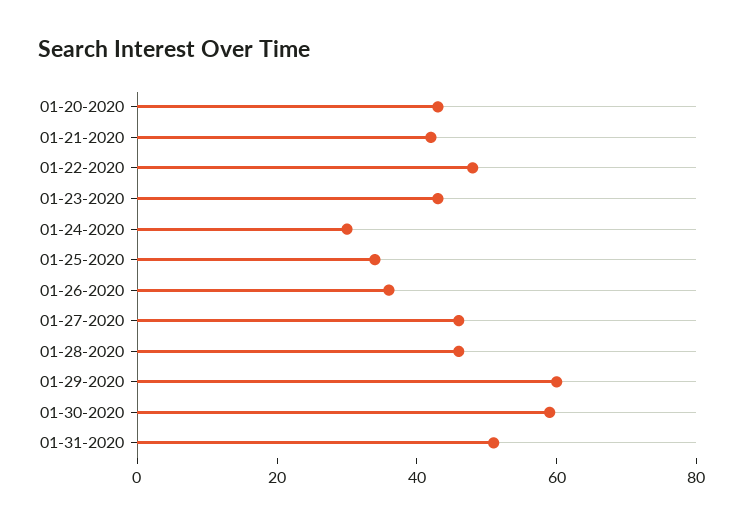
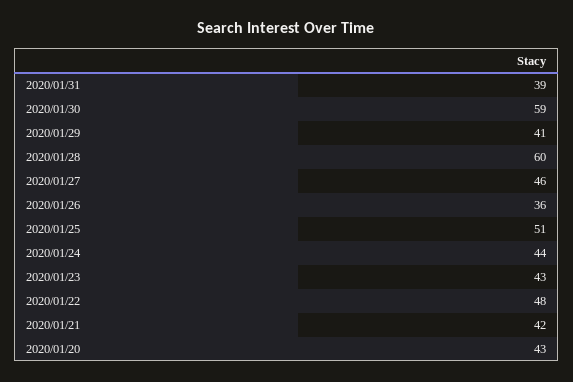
01-24-2020: 30 -> 44
01-25-2020: 35 -> 51
01-28-2020: 45 -> 60
01-29-2020: 60 -> 41
01-31-2020: 50 -> 39

